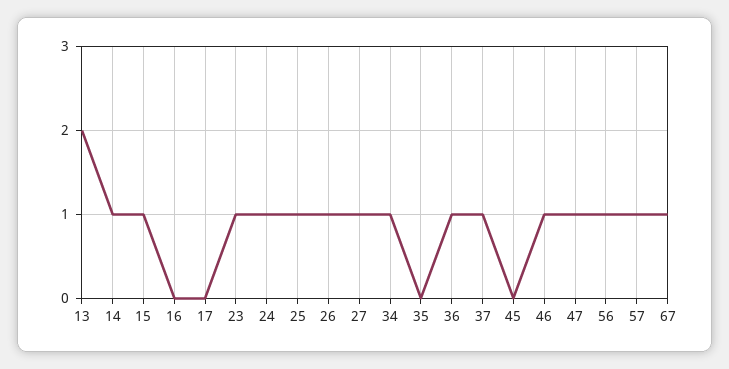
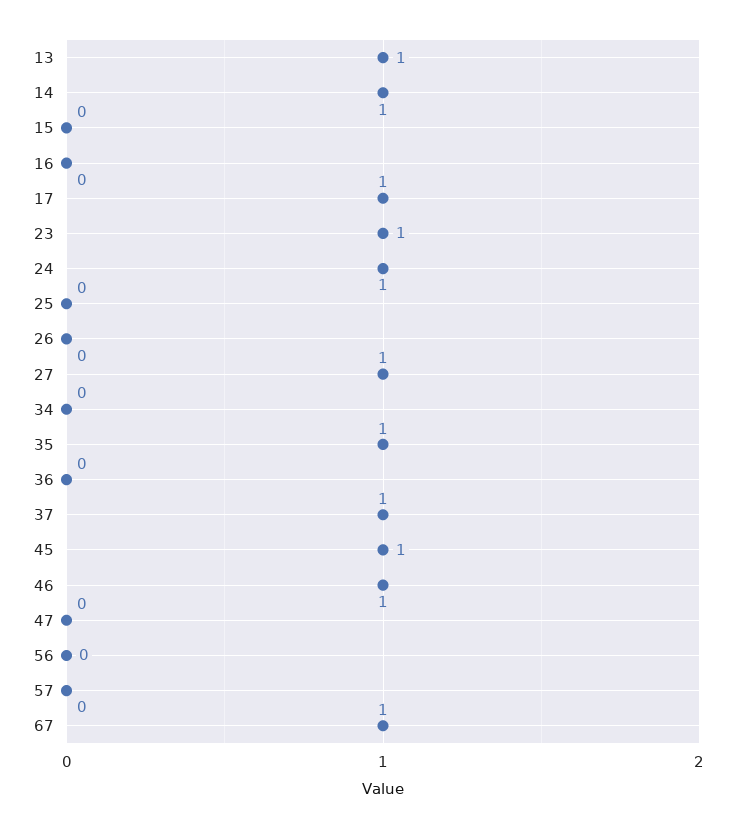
13: 2 -> 1
15: 1 -> 0
17: 0 -> 1
25: 1 -> 0
26: 1 -> 0
34: 1 -> 0
35: 0 -> 1
36: 1 -> 0
45: 0 -> 1
47: 1 -> 0
56: 1 -> 0
57: 1 -> 0

